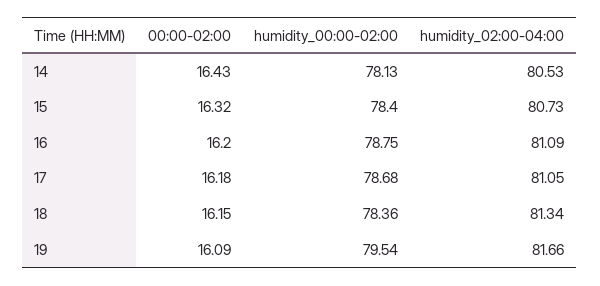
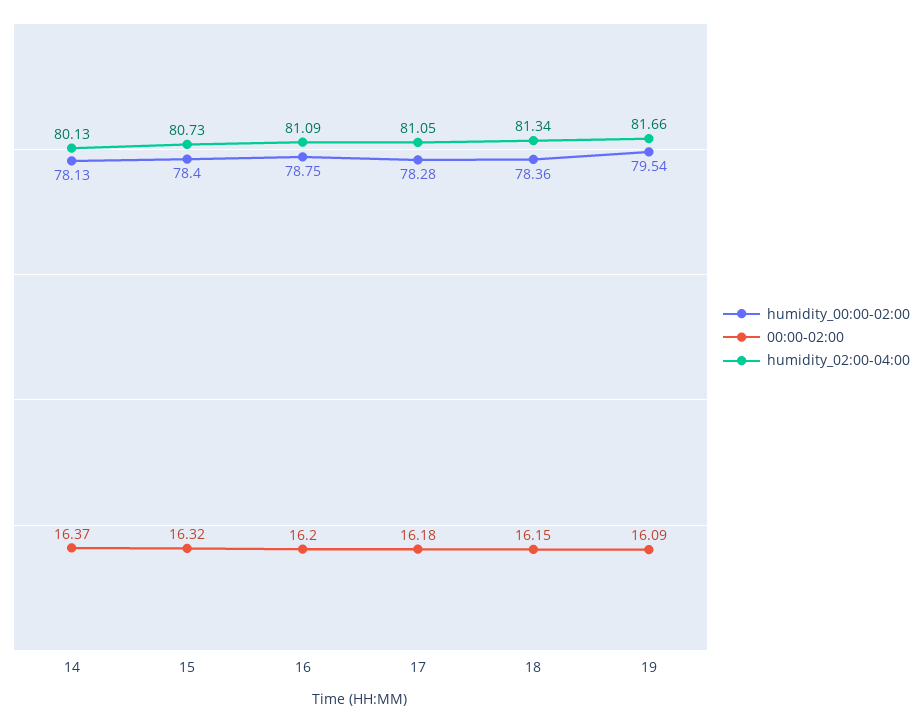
00:00-02:00, 14: 16.43 -> 16.37
humidity_02:00-04:00, 14: 80.53 -> 80.13
humidity_00:00-02:00, 17: 78.68 -> 78.28

